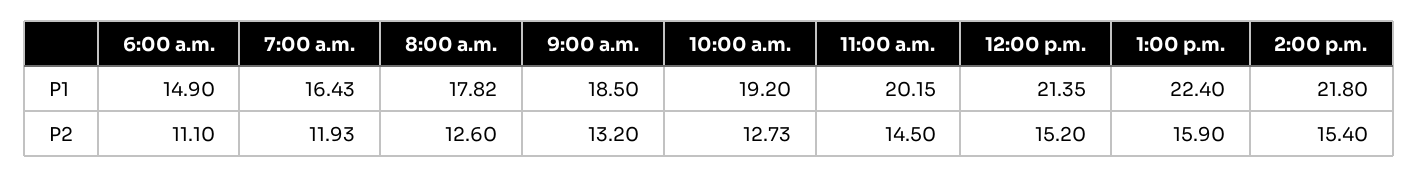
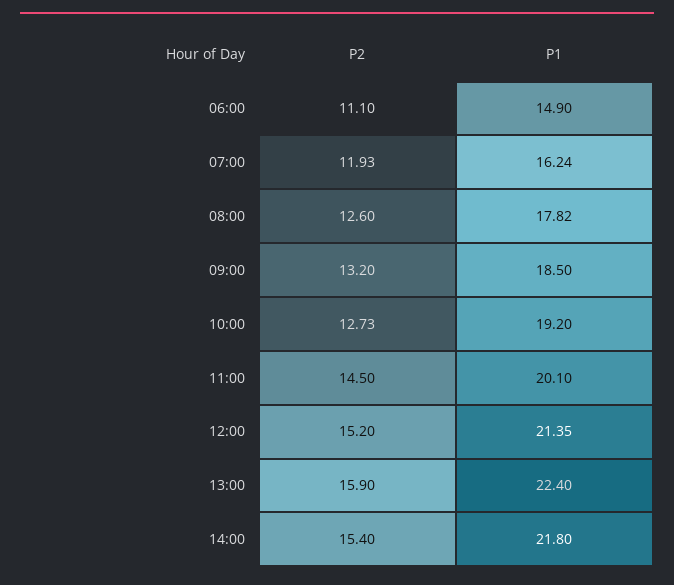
7:00 a.m., P1: 16.43 -> 16.24
11:00 a.m., P1: 20.15 -> 20.1

